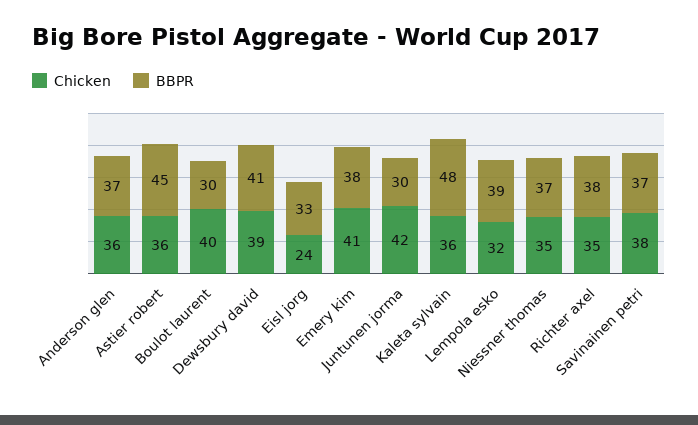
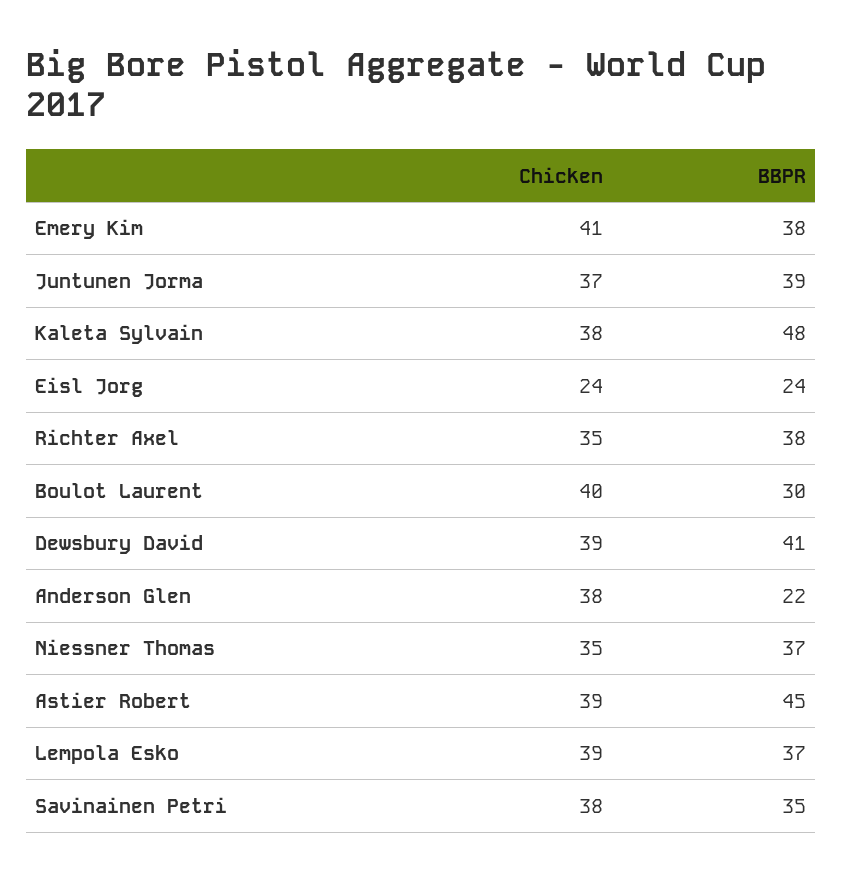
Chicken, Anderson glen: 36 -> 38
BBPR, Anderson glen: 37 -> 22
Chicken, Astier robert: 36 -> 39
BBPR, Eisl jorg: 33 -> 24
Chicken, Juntunen jorma: 42 -> 37
BBPR, Juntunen jorma: 30 -> 39
Chicken, Kaleta sylvain: 36 -> 38
Chicken, Lempola esko: 32 -> 39
BBPR, Lempola esko: 39 -> 37
BBPR, Savinainen petri: 37 -> 35

